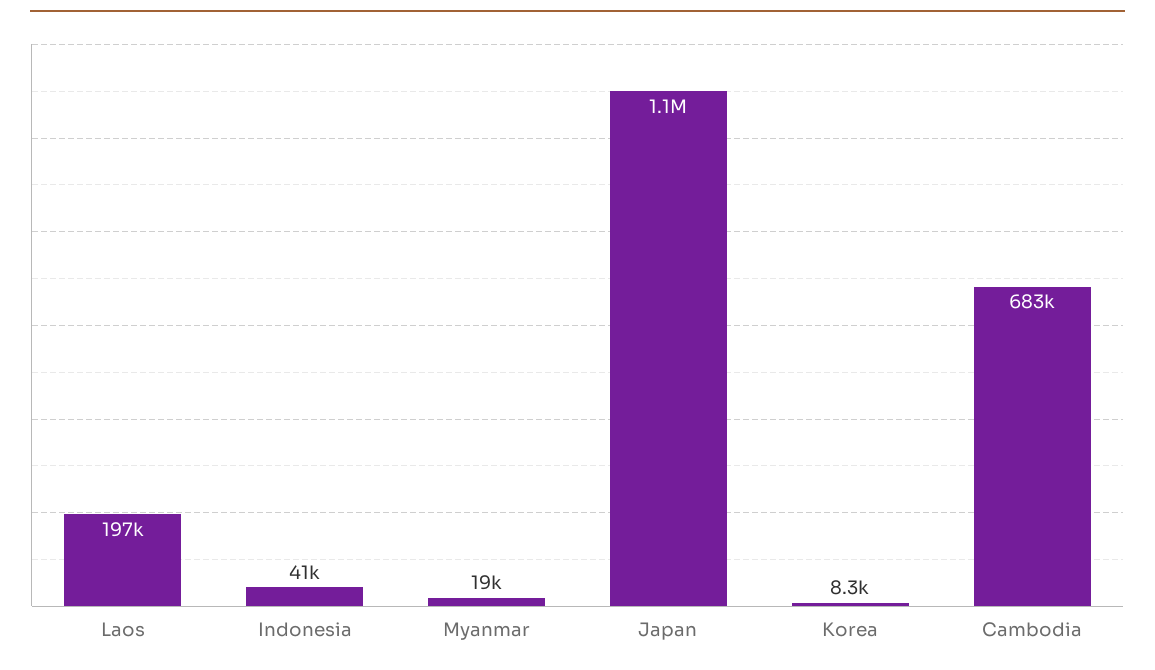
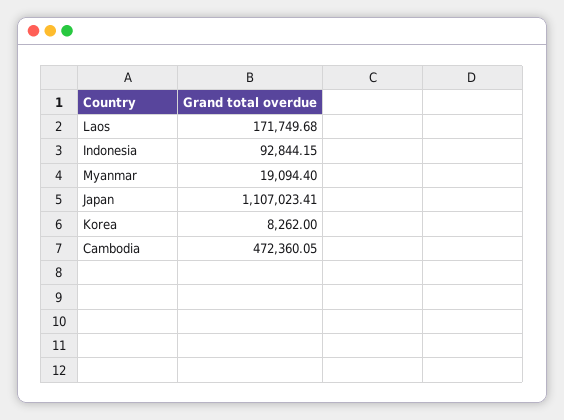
Laos: 197000 -> 171749.68
Indonesia: 41000 -> 92844.15
Cambodia: 683000 -> 472360.05

